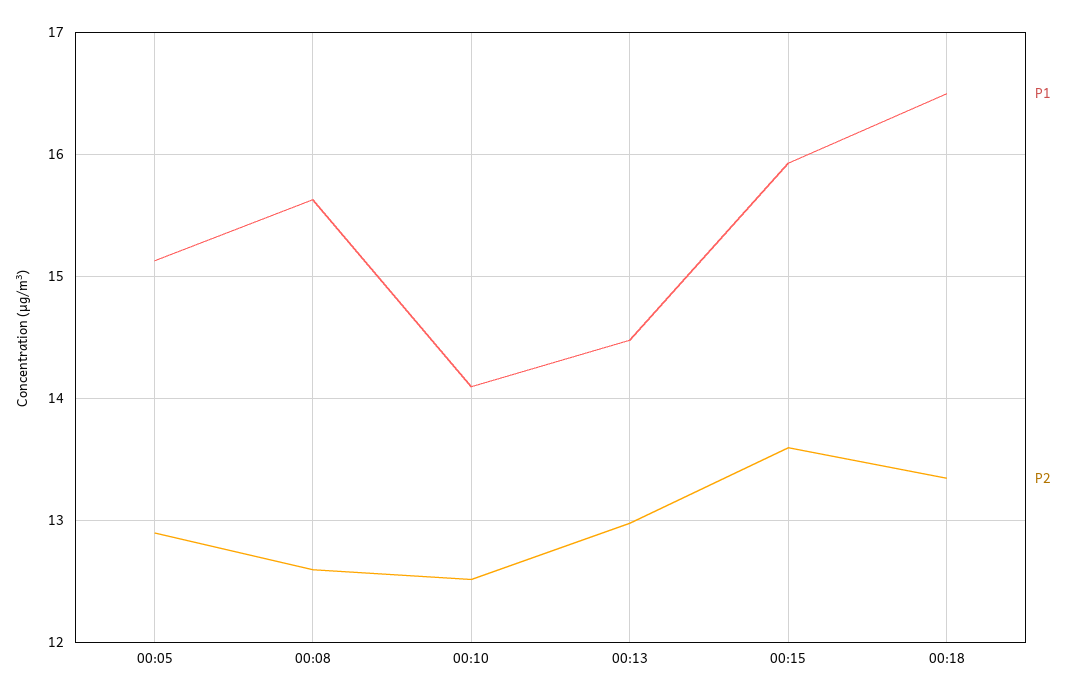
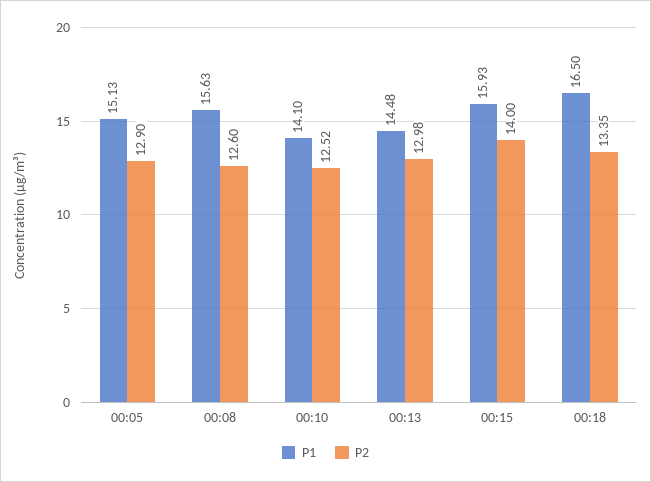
P2, 00:15: 13.6 -> 14

